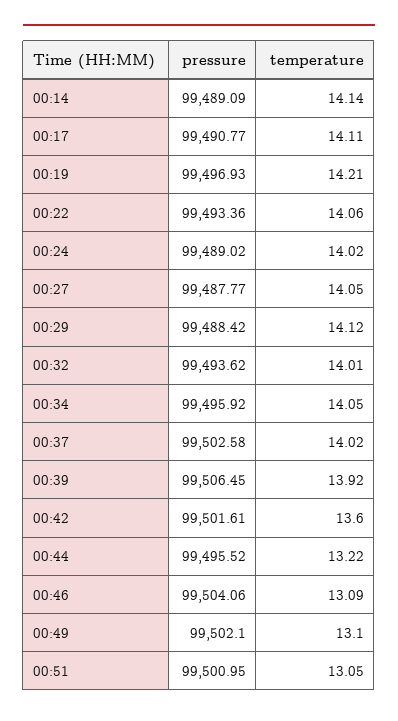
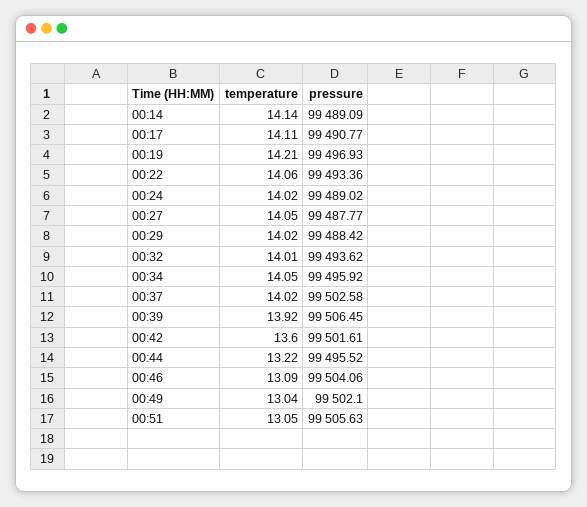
temperature, 00:29: 14.12 -> 14.02
temperature, 00:49: 13.1 -> 13.04
pressure, 00:51: 99500.95 -> 99505.63

